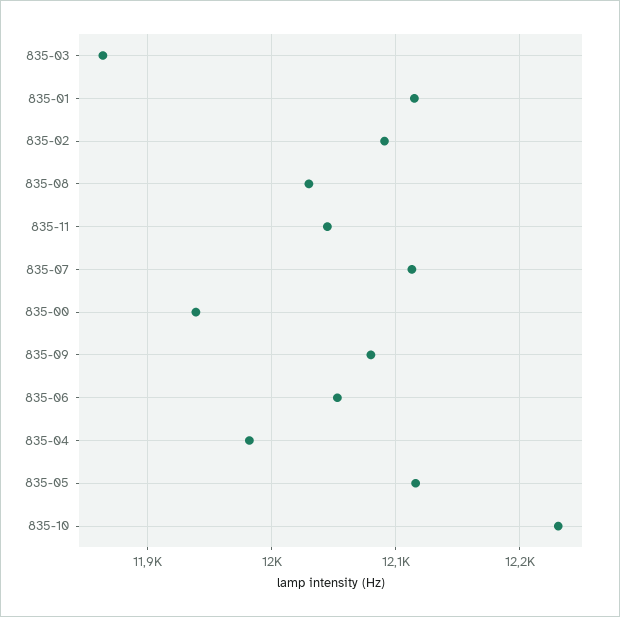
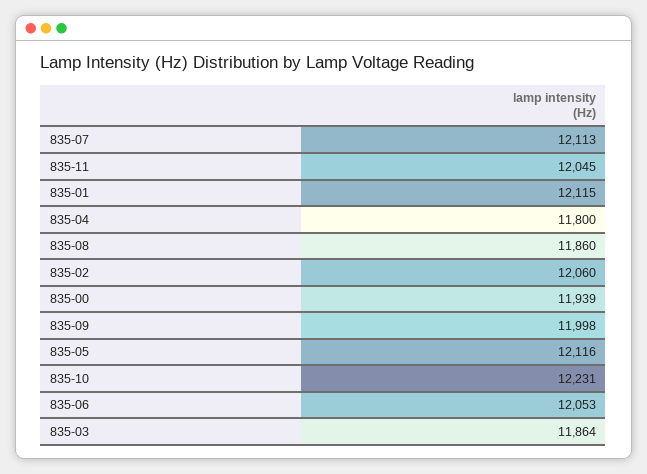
835-02: 12090 -> 12060
835-08: 12030 -> 11860
835-09: 12080 -> 11998
835-04: 11980 -> 11800

